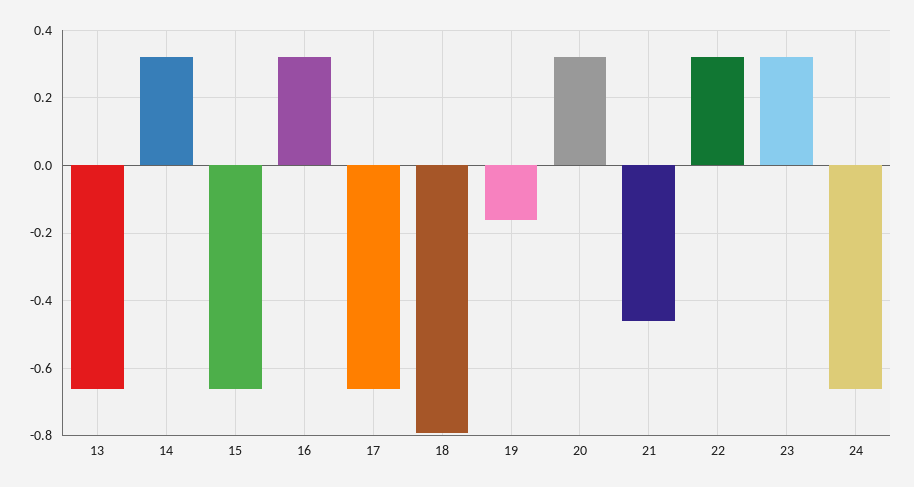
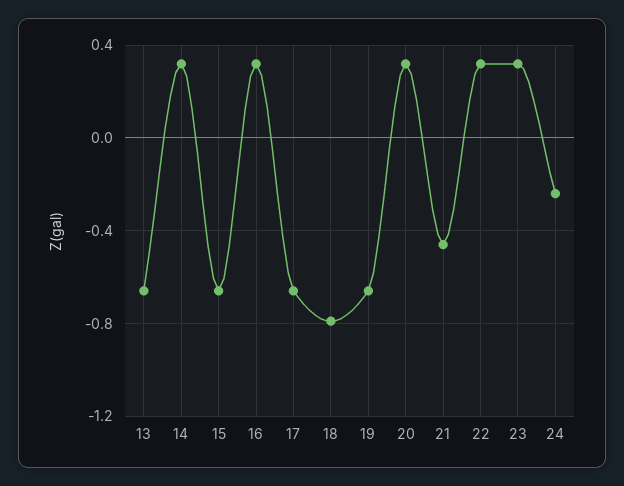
19: -0.15 -> -0.65
24: -0.65 -> -0.25

